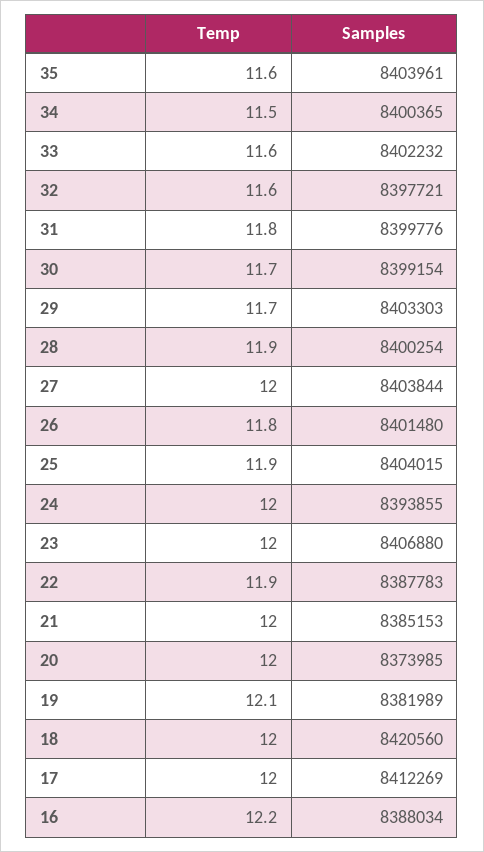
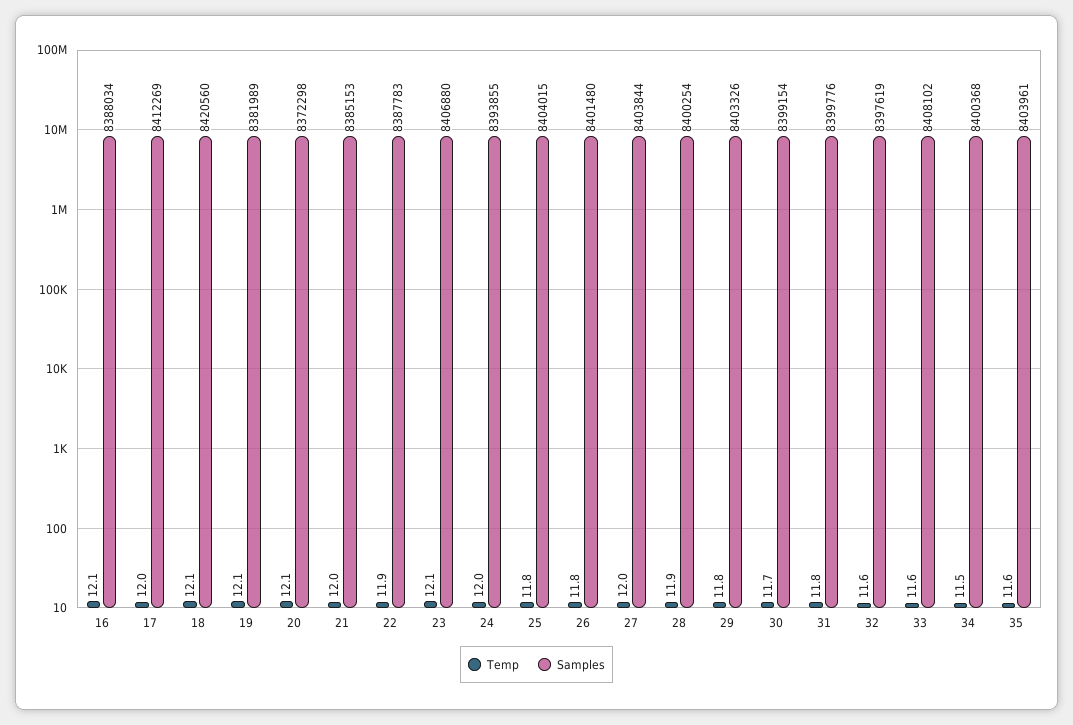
Samples, 34: 8400365 -> 8400368
Samples, 33: 8402232 -> 8408102
Samples, 32: 8397721 -> 8397619
Temp, 29: 11.7 -> 11.8
Samples, 29: 8403303 -> 8403326
Temp, 25: 11.9 -> 11.8
Temp, 23: 12 -> 12.1
Temp, 20: 12 -> 12.1
Samples, 20: 8373985 -> 8372298
Temp, 18: 12 -> 12.1
Temp, 16: 12.2 -> 12.1

